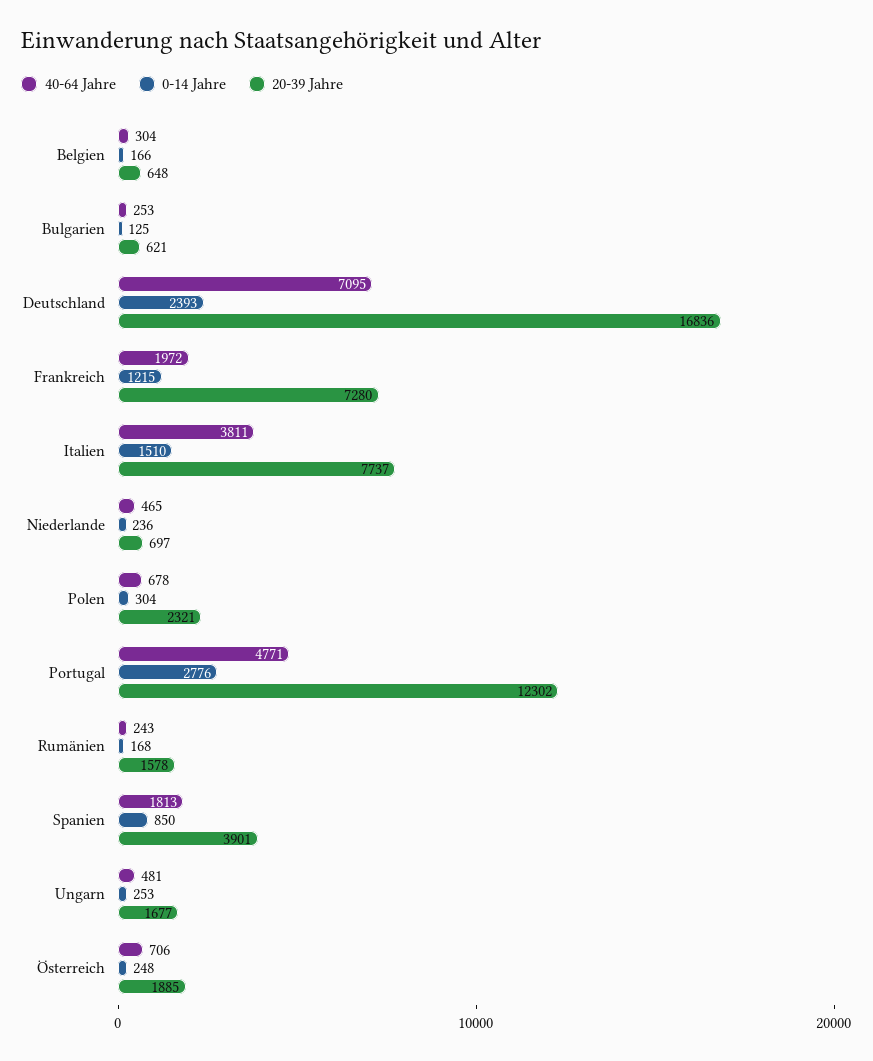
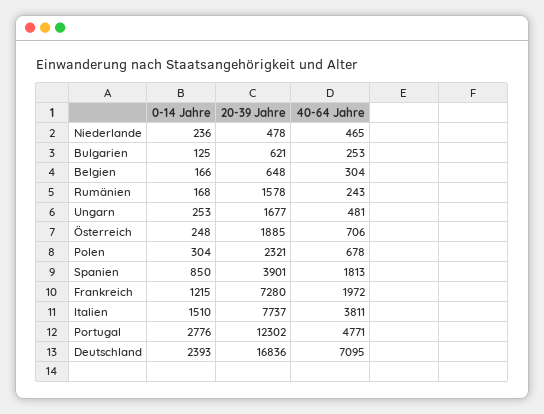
20-39 Jahre, Niederlande: 697 -> 478

